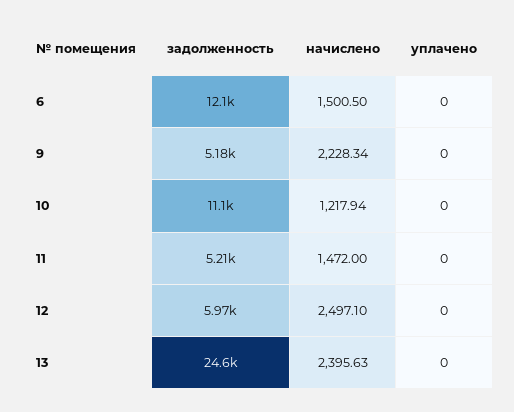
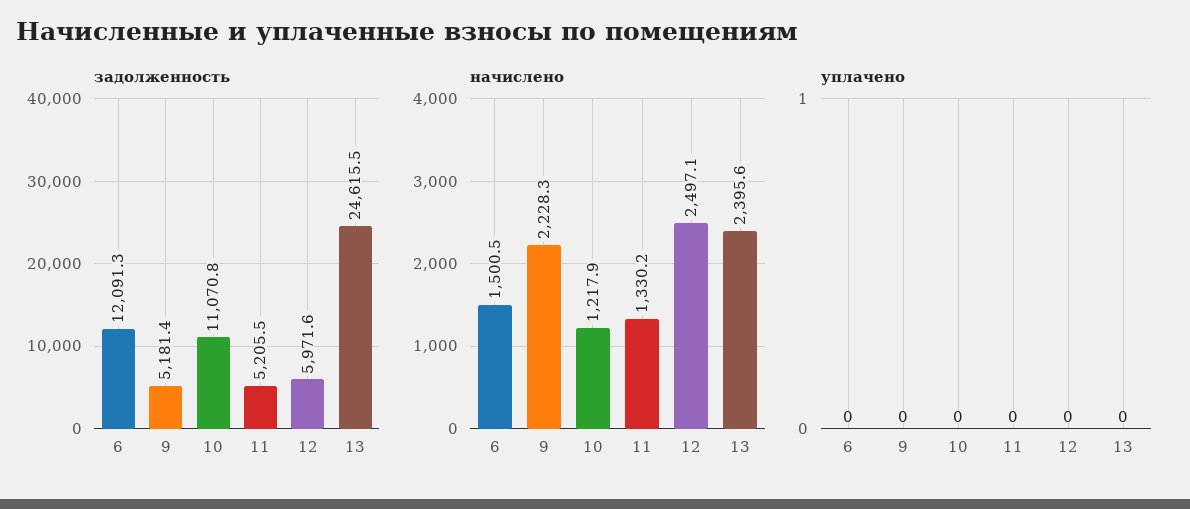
начислено, 11: 1472 -> 1330.2

